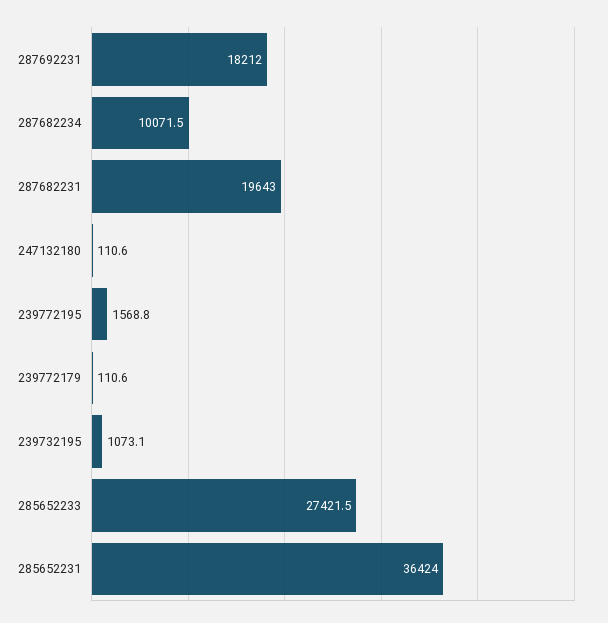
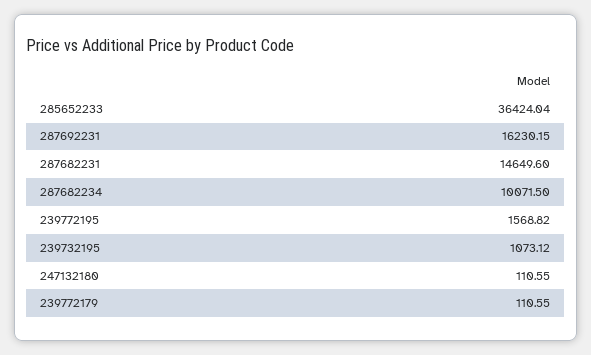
287692231: 18212 -> 16230.15
287682231: 19643 -> 14649.6
285652233: 27421.5 -> 36424.04
285652231: 36424 -> none

